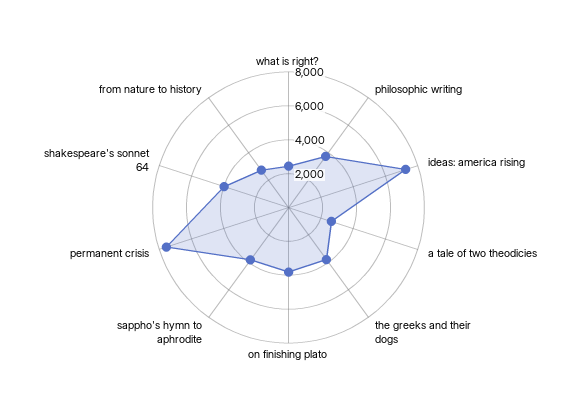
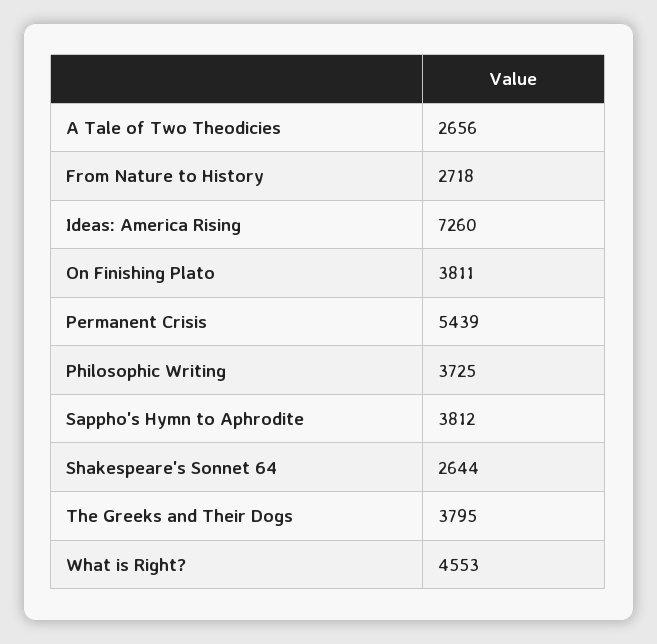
what is right?: 2500 -> 4553
permanent crisis: 7500 -> 5439
shakespeare's sonnet 64: 4000 -> 2644

